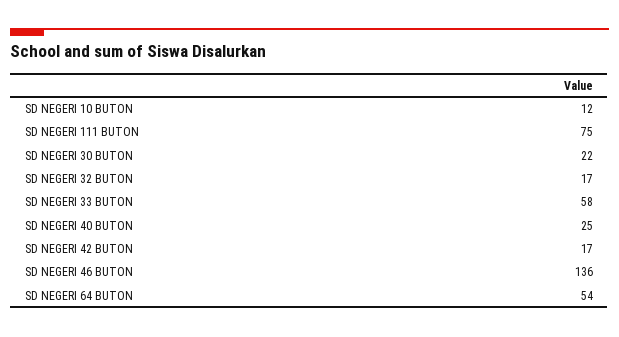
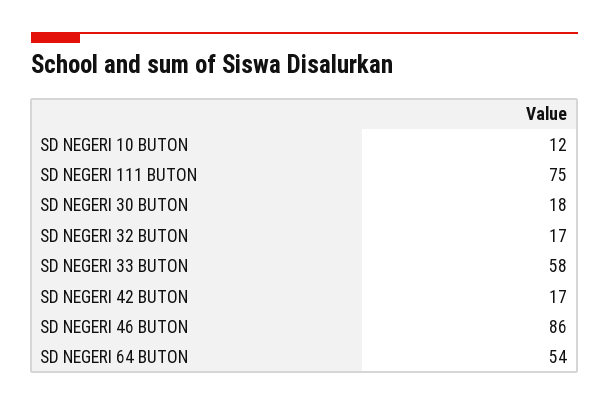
SD NEGERI 30 BUTON: 22 -> 18
SD NEGERI 40 BUTON: 25 -> none
SD NEGERI 46 BUTON: 136 -> 86

